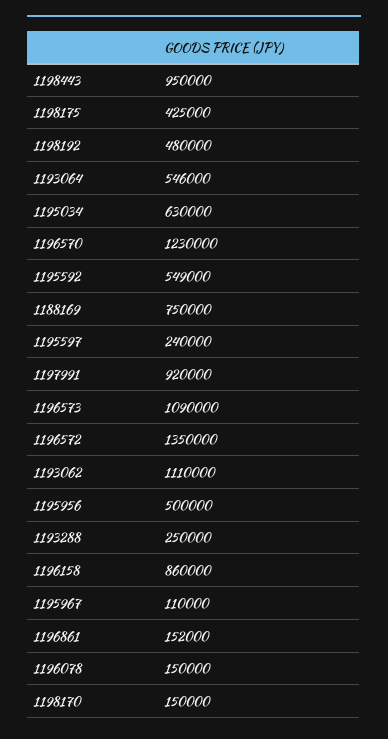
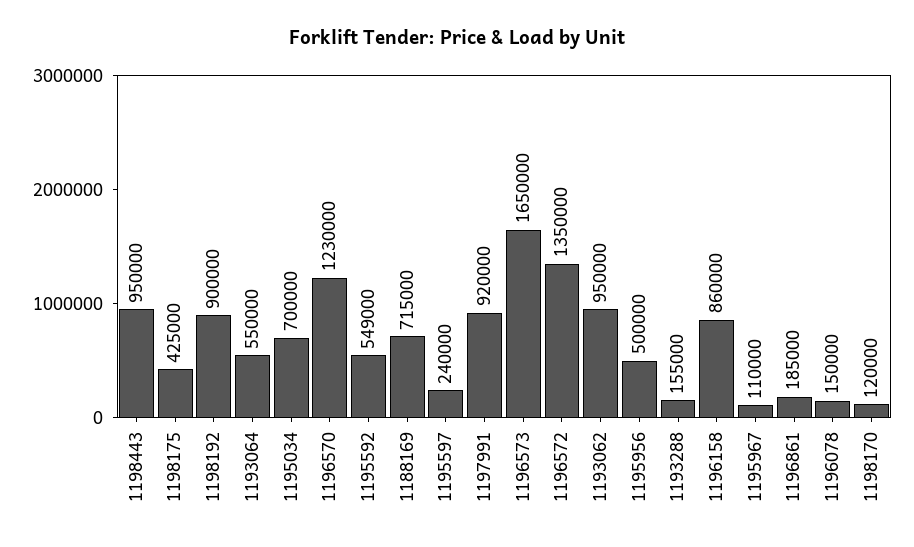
1198192: 480000 -> 900000
1193064: 546000 -> 550000
1195034: 630000 -> 700000
1188169: 750000 -> 715000
1196573: 1090000 -> 1650000
1193062: 1110000 -> 950000
1193288: 250000 -> 155000
1196861: 152000 -> 185000
1198170: 150000 -> 120000

